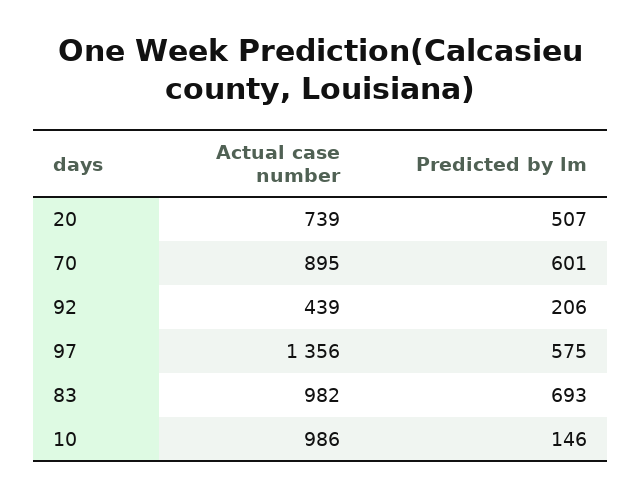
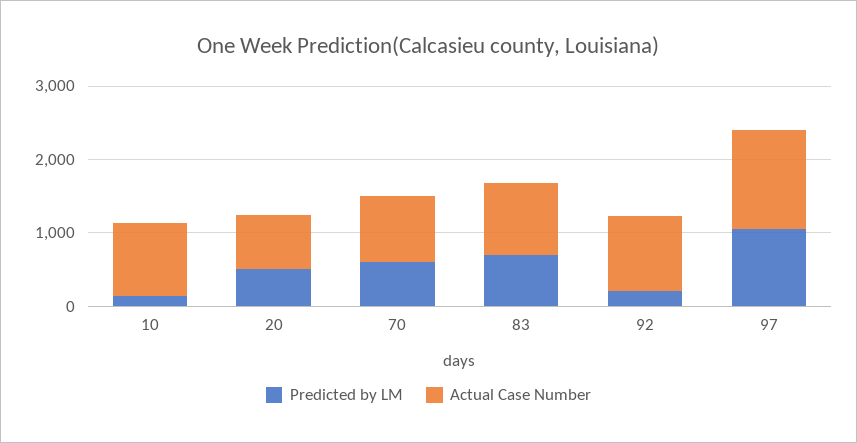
Actual case number, 92: 439 -> 1000
Predicted by lm, 97: 575 -> 1000

